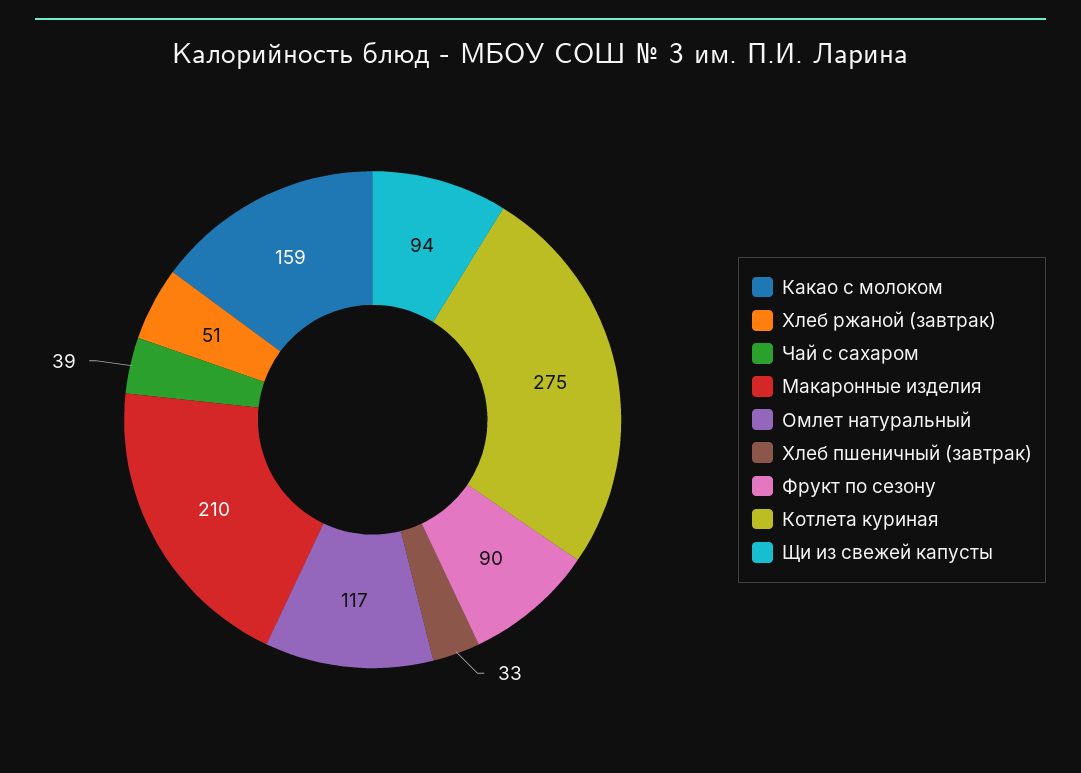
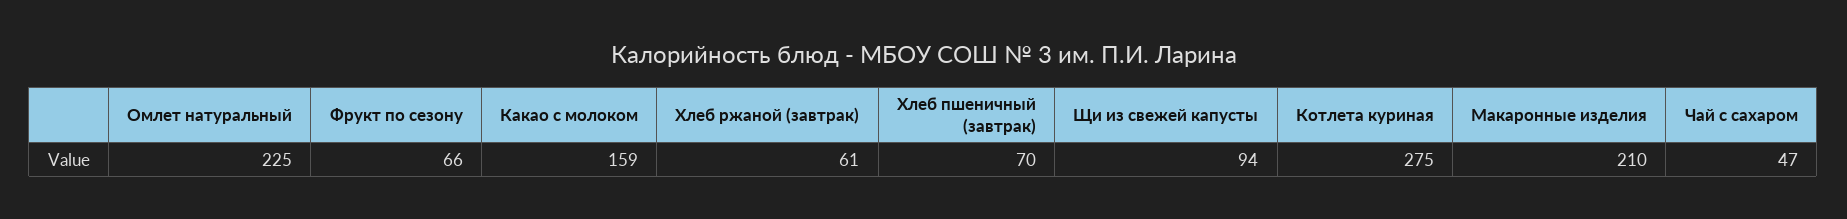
Хлеб ржаной (завтрак): 51 -> 61
Чай с сахаром: 39 -> 47
Омлет натуральный: 117 -> 225
Хлеб пшеничный (завтрак): 33 -> 70
Фрукт по сезону: 90 -> 66

